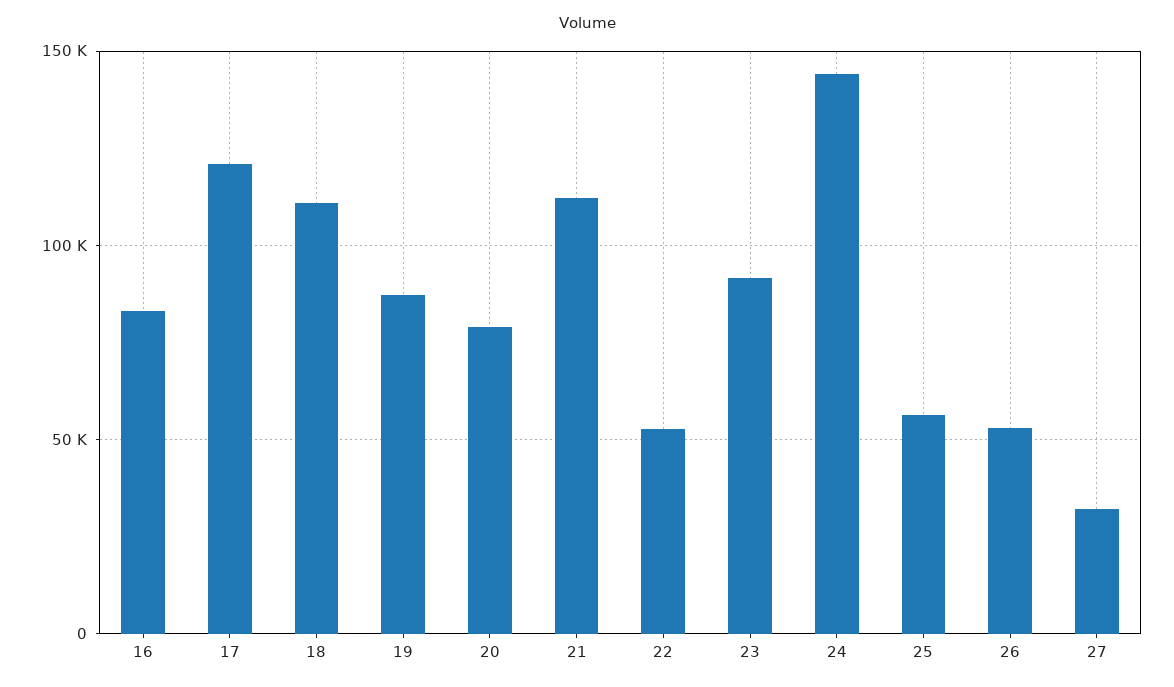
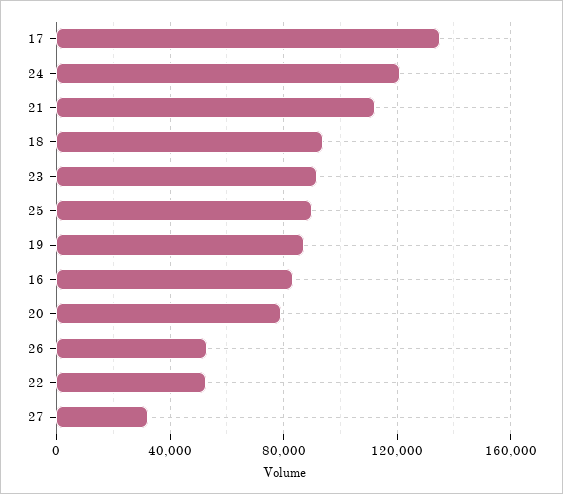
17: 120000 -> 135000
18: 110000 -> 95000
24: 145000 -> 120000
25: 55000 -> 90000

